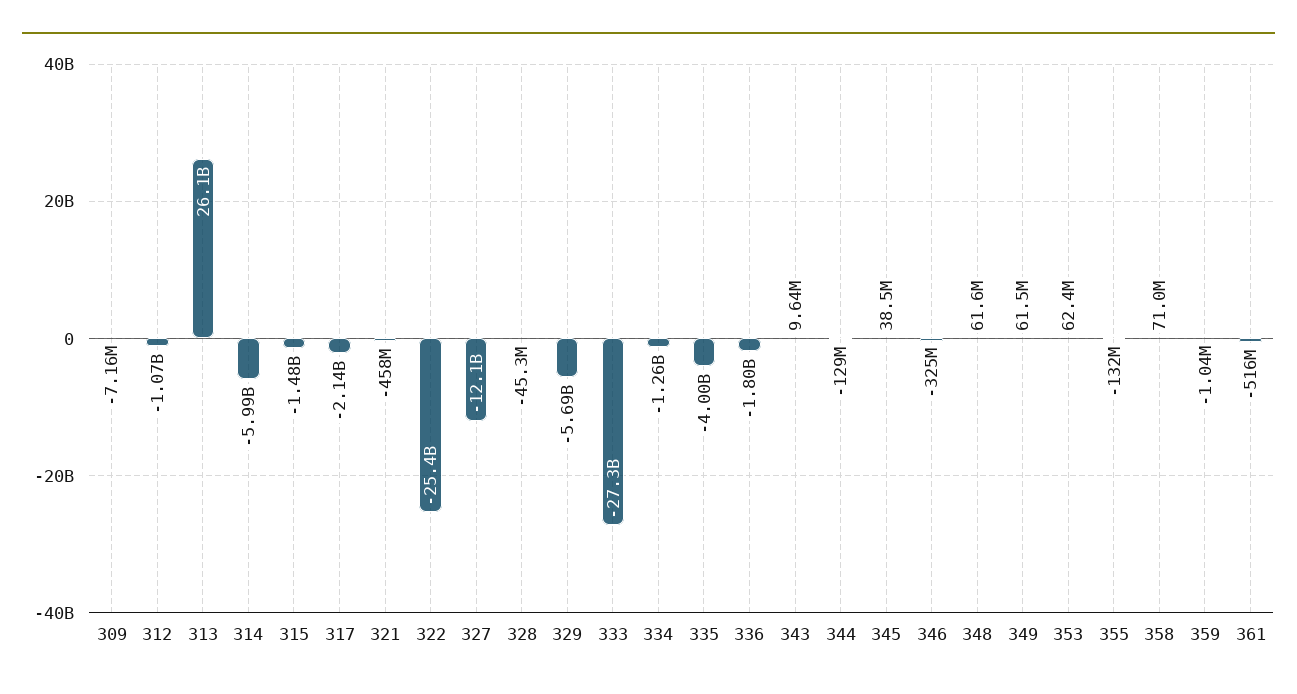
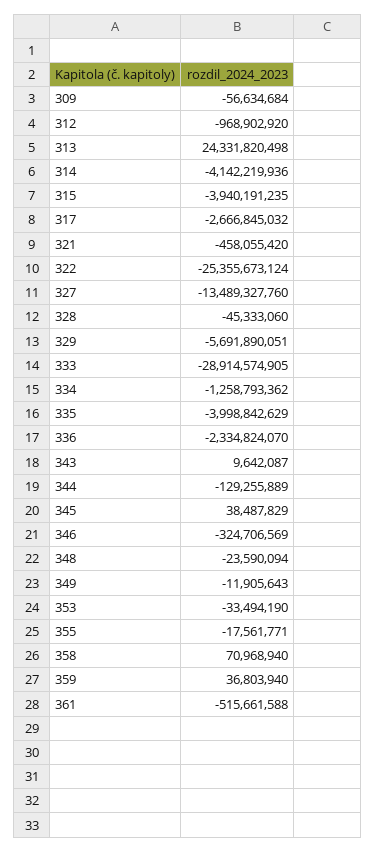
309: -7160000 -> -56634684
312: -1070000000 -> -968902920
313: 26100000000 -> 24331820498
314: -5990000000 -> -4142219936
315: -1480000000 -> -3940191235
317: -2140000000 -> -2666845032
327: -12100000000 -> -13489327760
333: -27300000000 -> -28914574905
336: -1800000000 -> -2334824070
348: 61600000 -> -23590094
349: 61500000 -> -11905643
353: 62400000 -> -33494190
355: -132000000 -> -17561771
359: -1040000 -> 36803940

